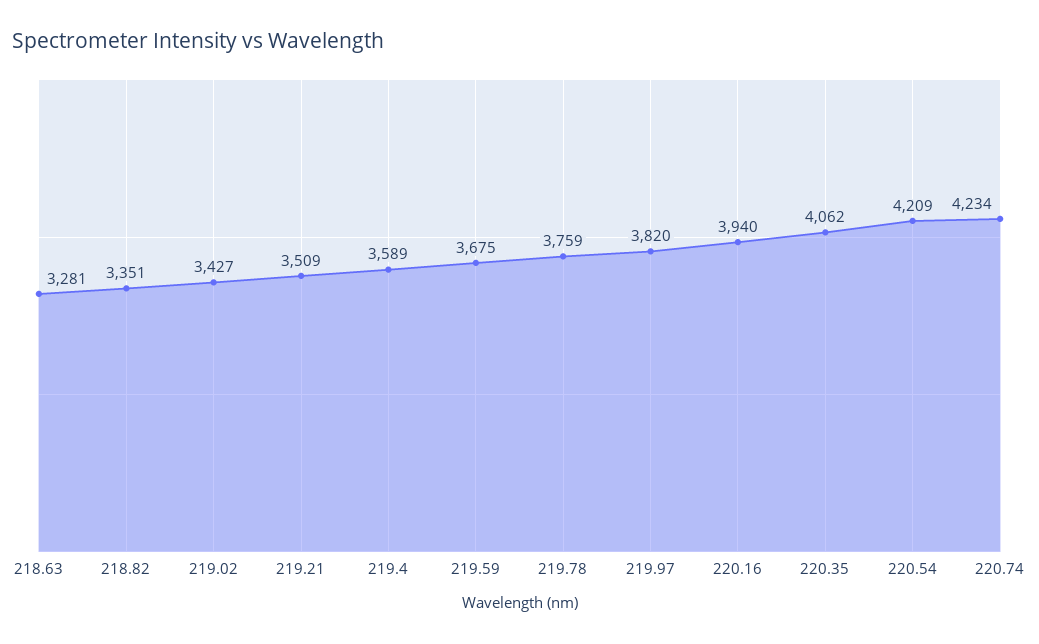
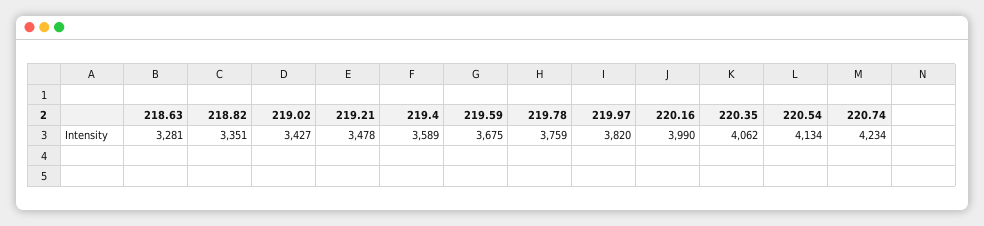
219.21: 3509 -> 3478
220.16: 3940 -> 3990
220.54: 4209 -> 4134

